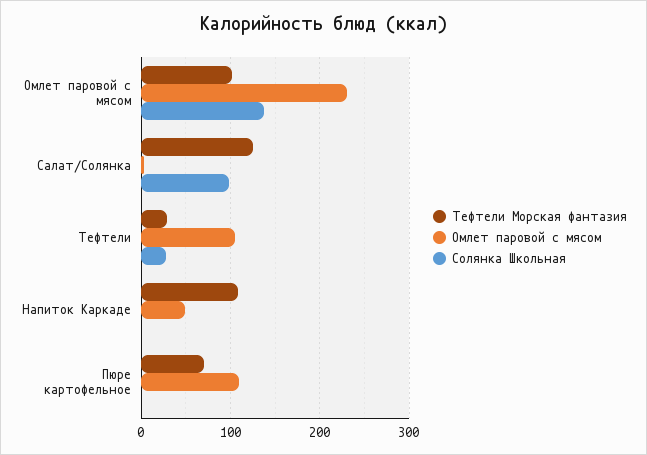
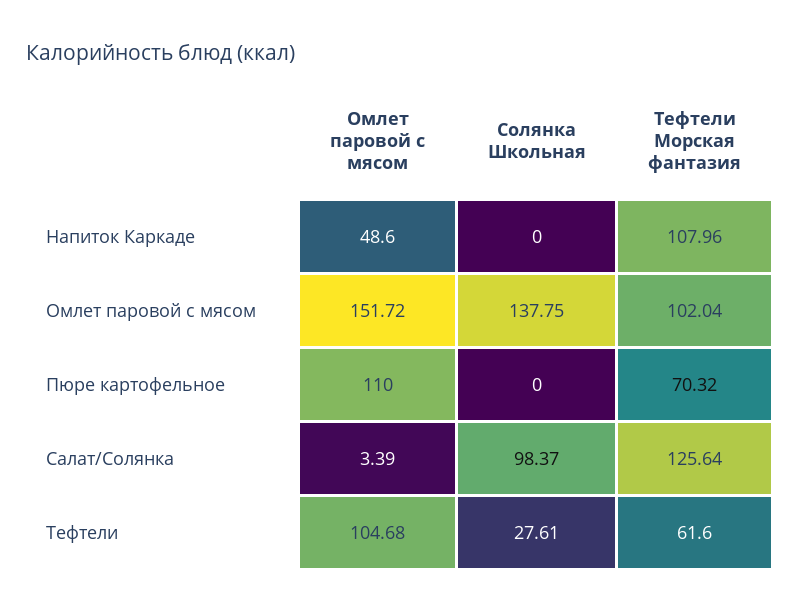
Омлет паровой с мясом, Омлет паровой с мясом: 230 -> 151.72
Тефтели Морская фантазия, Тефтели: 30 -> 61.6

